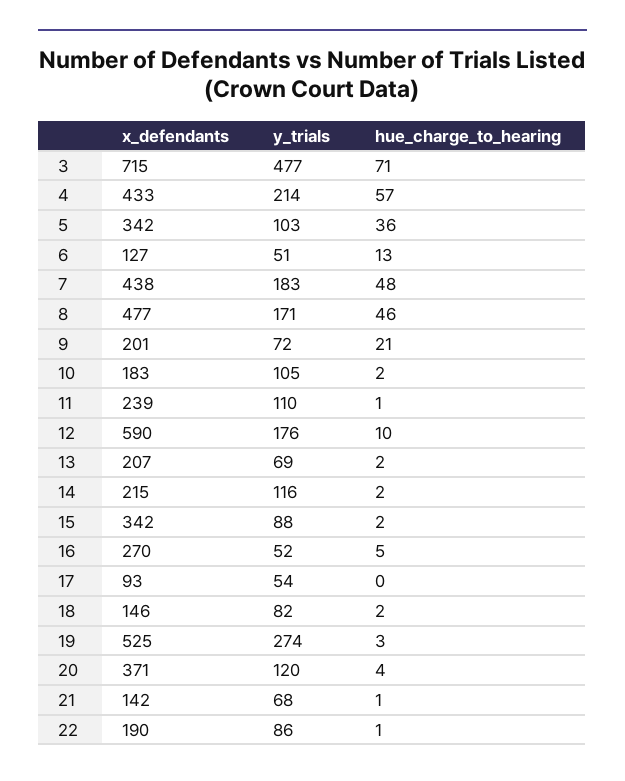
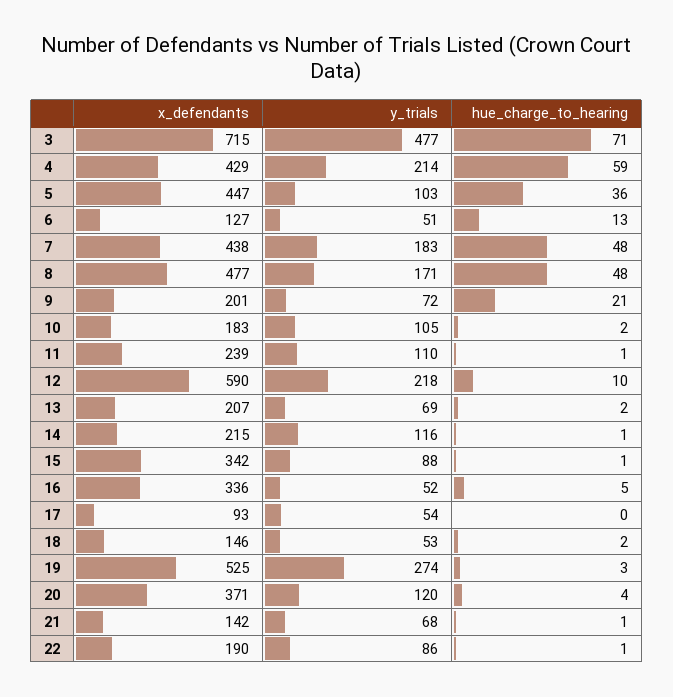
x_defendants, 4: 433 -> 429
hue_charge_to_hearing, 4: 57 -> 59
x_defendants, 5: 342 -> 447
hue_charge_to_hearing, 8: 46 -> 48
y_trials, 12: 176 -> 218
hue_charge_to_hearing, 14: 2 -> 1
hue_charge_to_hearing, 15: 2 -> 1
x_defendants, 16: 270 -> 336
y_trials, 18: 82 -> 53

